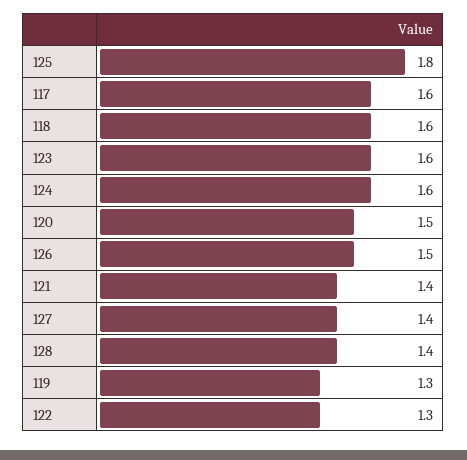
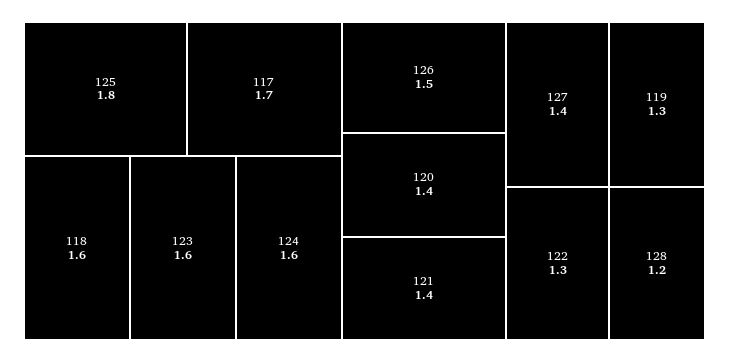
117: 1.6 -> 1.7
120: 1.5 -> 1.4
128: 1.4 -> 1.2

